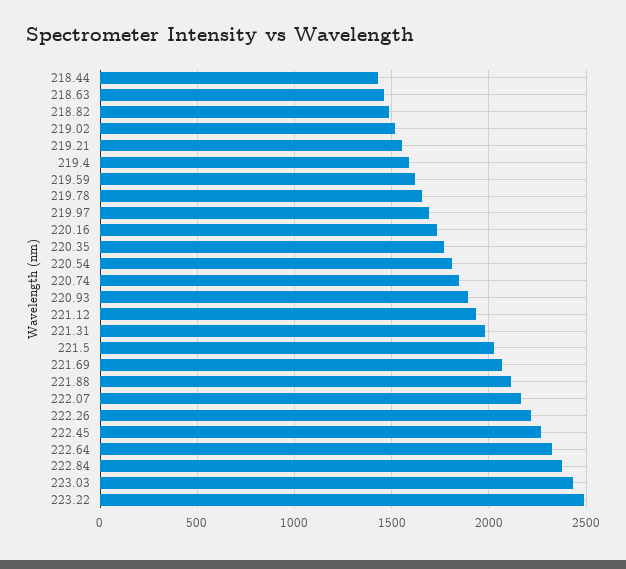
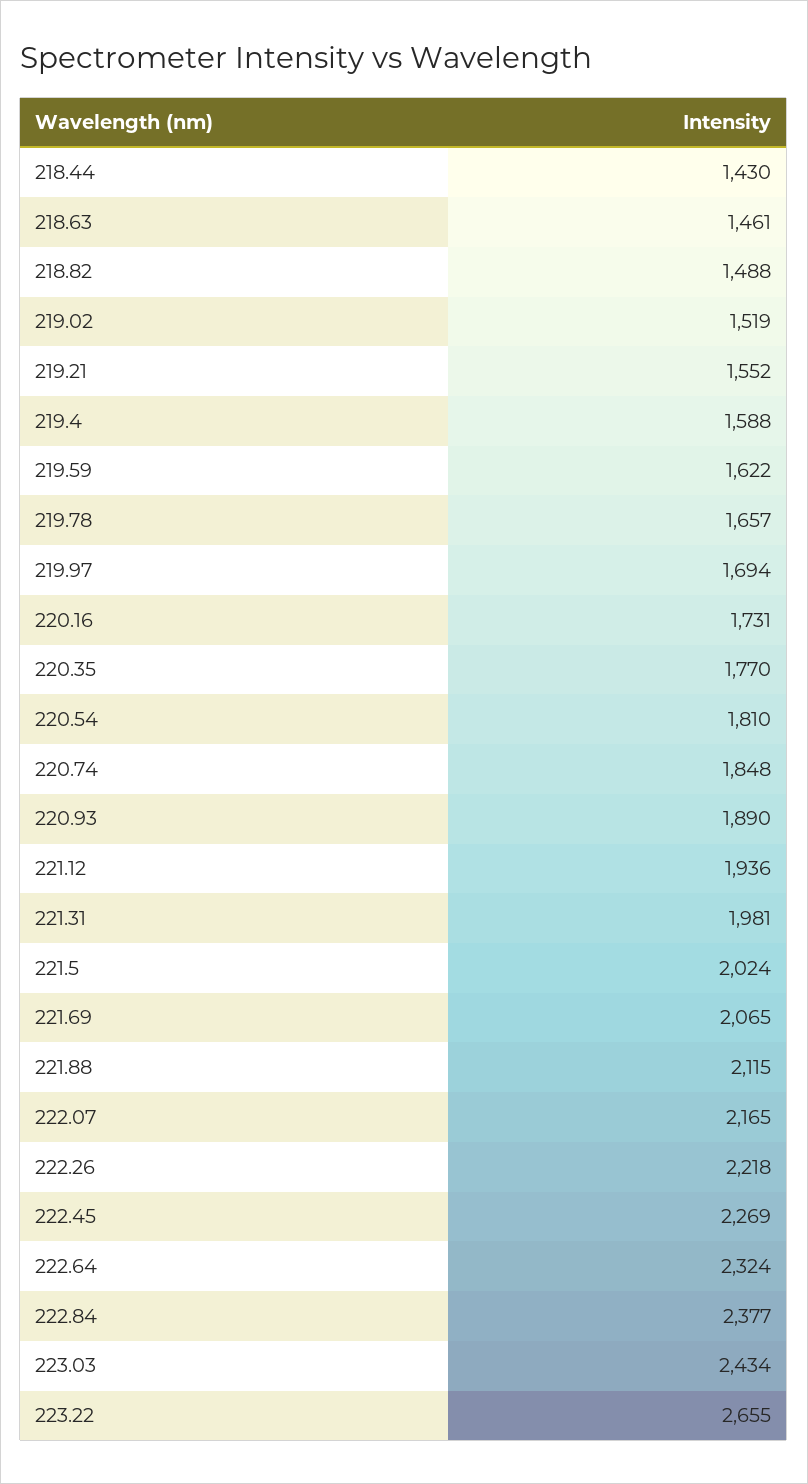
223.22: 2500 -> 2655

